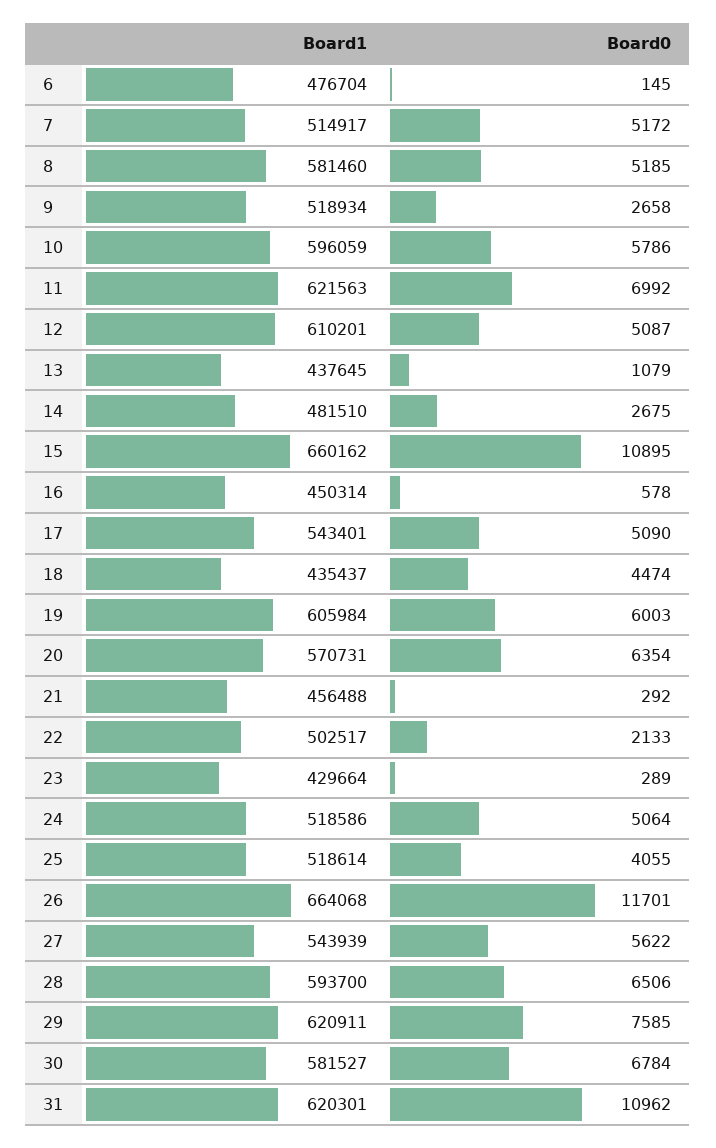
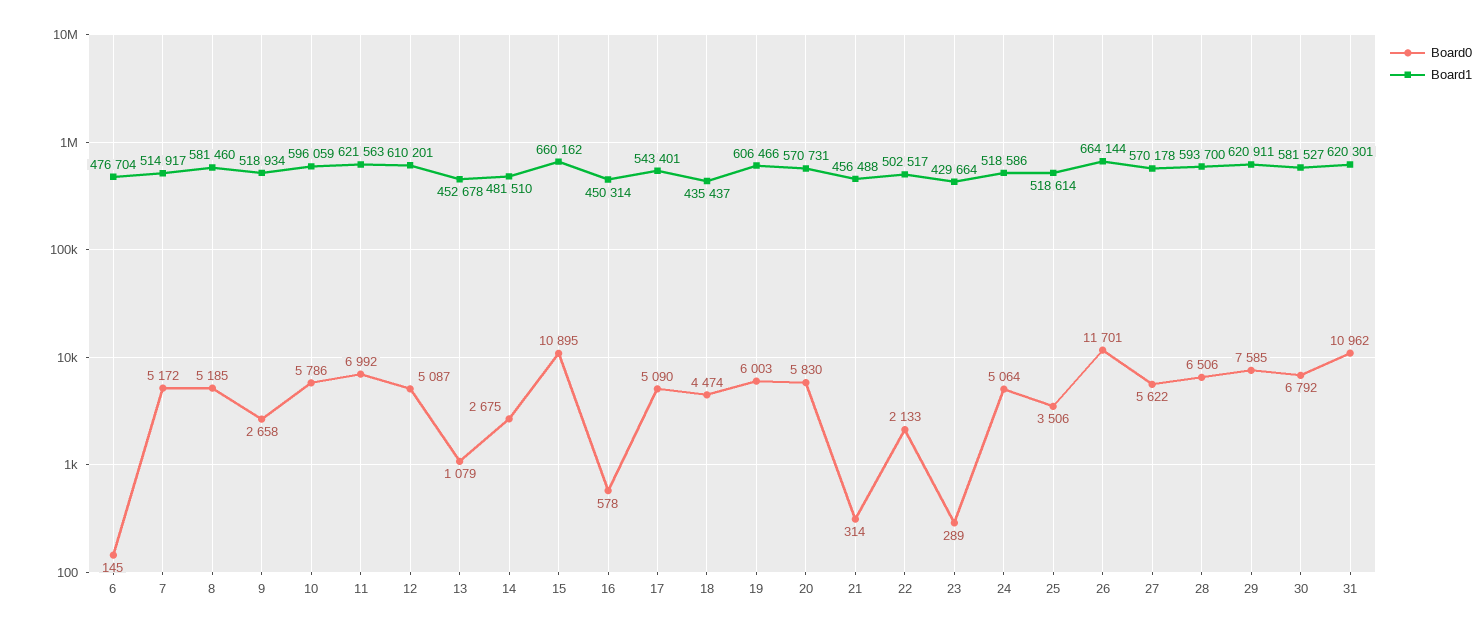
Board1, 13: 437645 -> 452678
Board1, 19: 605984 -> 606466
Board0, 20: 6354 -> 5830
Board0, 21: 292 -> 314
Board0, 25: 4055 -> 3506
Board1, 26: 664068 -> 664144
Board1, 27: 543939 -> 570178
Board0, 30: 6784 -> 6792

